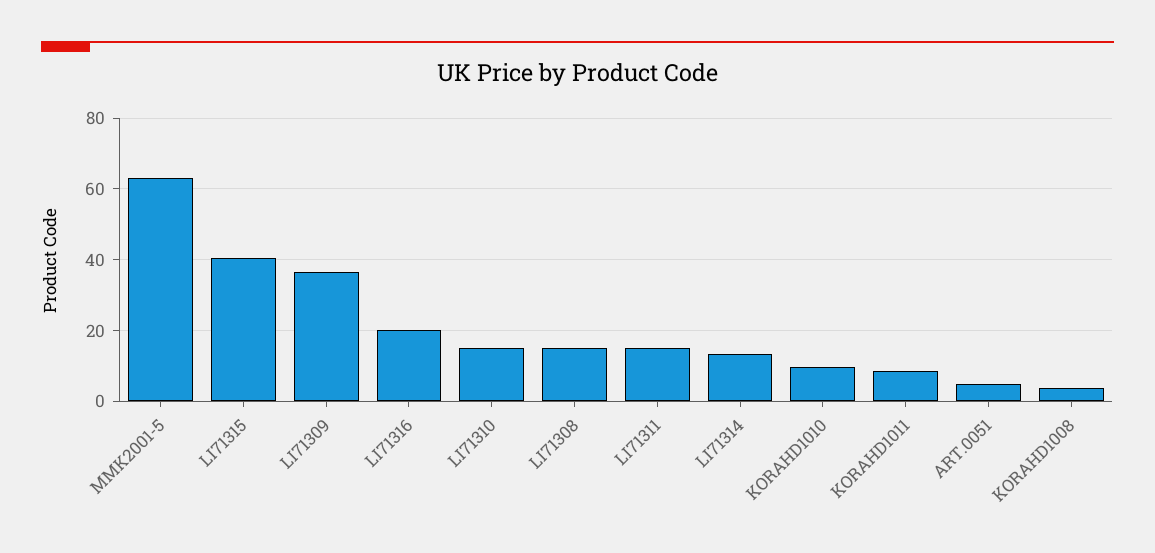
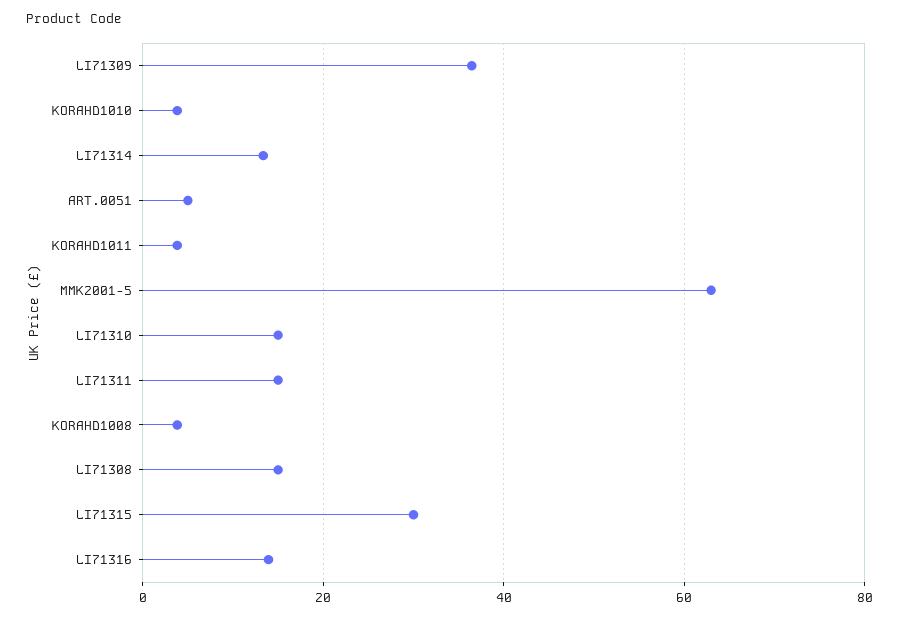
LI71315: 40 -> 30
LI71316: 20 -> 14
KORAHD1010: 10 -> 4
KORAHD1011: 8 -> 4

